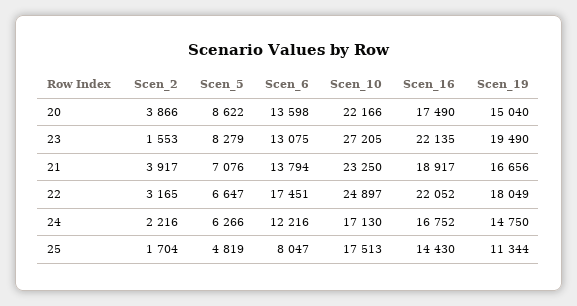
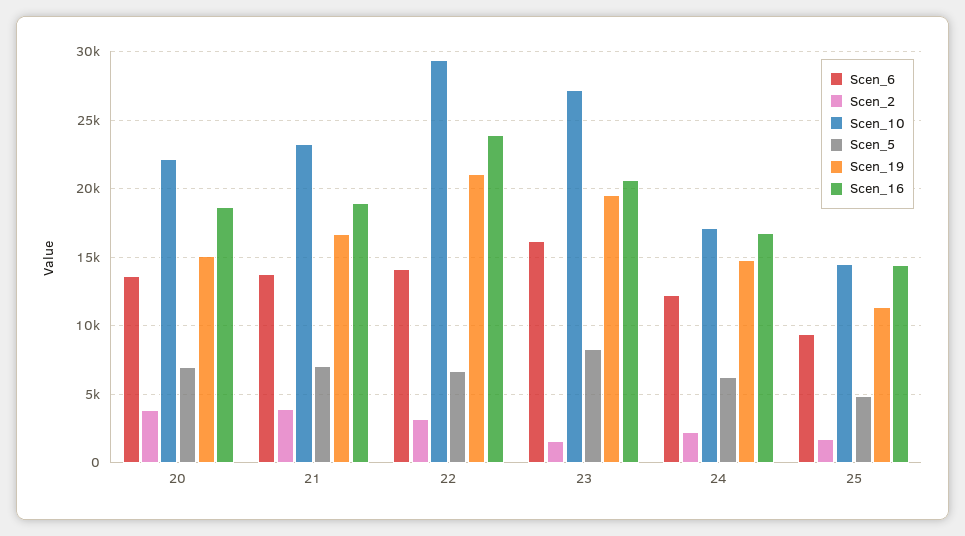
Scen_5, 20: 8622 -> 7000
Scen_16, 20: 17490 -> 18500
Scen_6, 23: 13075 -> 16000
Scen_16, 23: 22135 -> 20500
Scen_6, 22: 17451 -> 14000
Scen_10, 22: 24897 -> 29500
Scen_16, 22: 22052 -> 24000
Scen_19, 22: 18049 -> 21000
Scen_6, 25: 8047 -> 9500
Scen_10, 25: 17513 -> 14500

